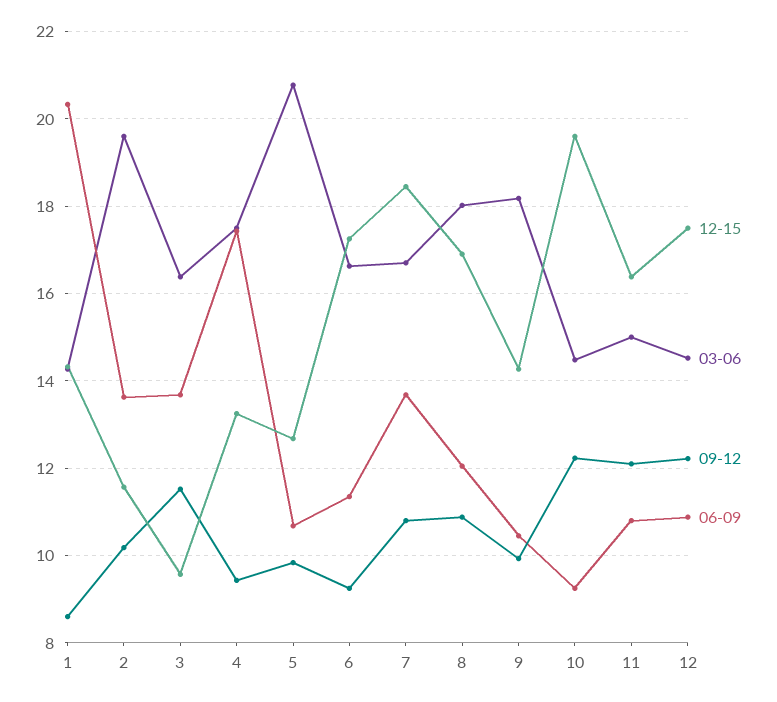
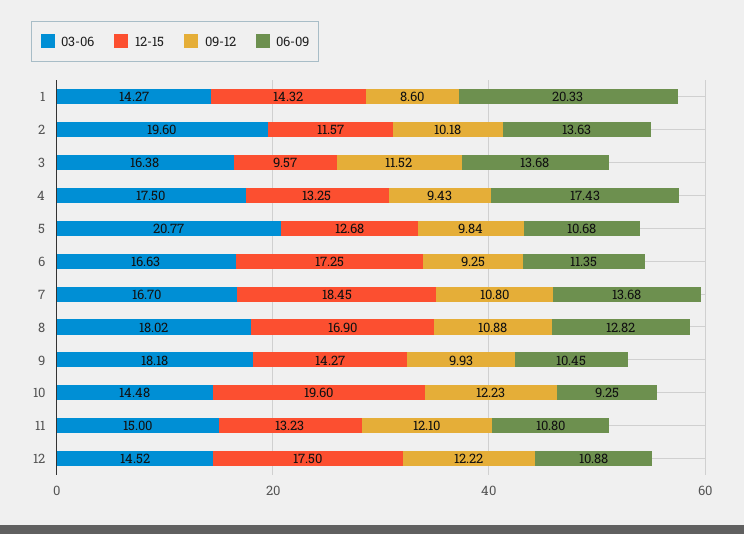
06-09, 8: 12 -> 12.82
12-15, 11: 16.4 -> 13.23

